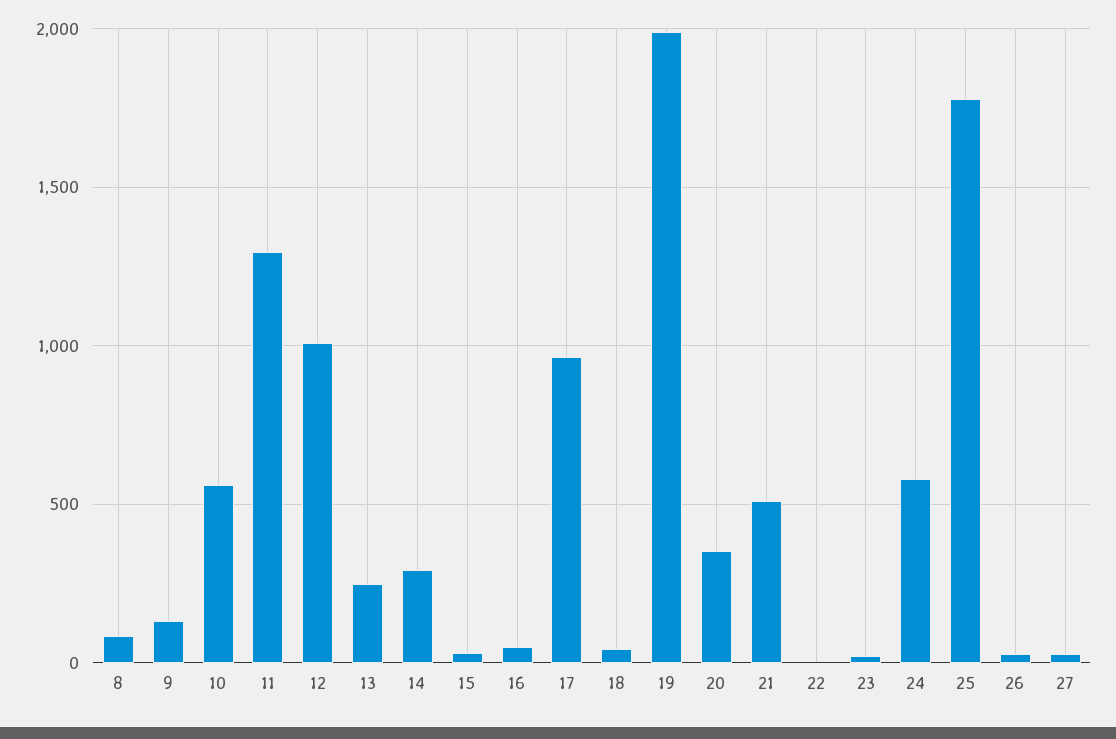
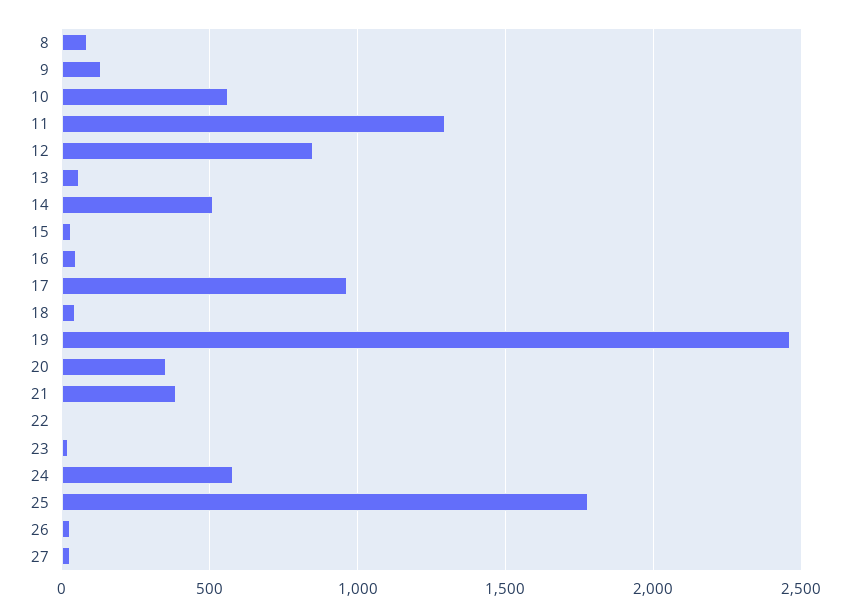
12: 1000 -> 850
13: 250 -> 50
14: 300 -> 500
19: 2000 -> 2450
21: 500 -> 400

